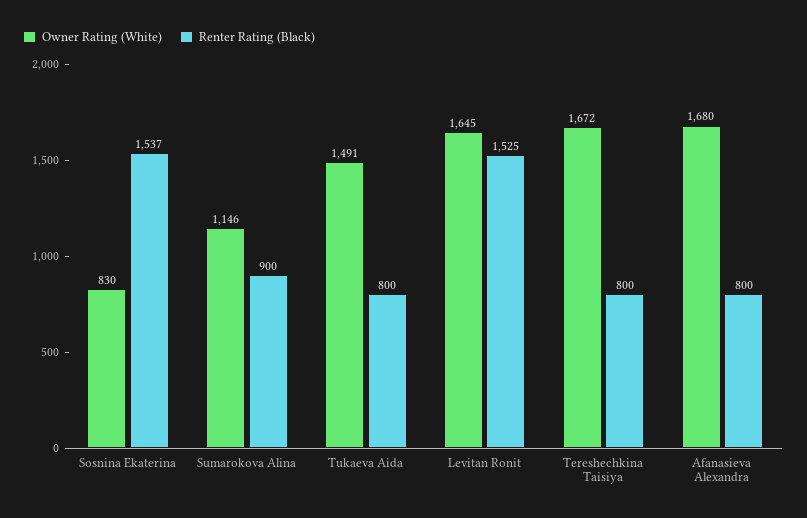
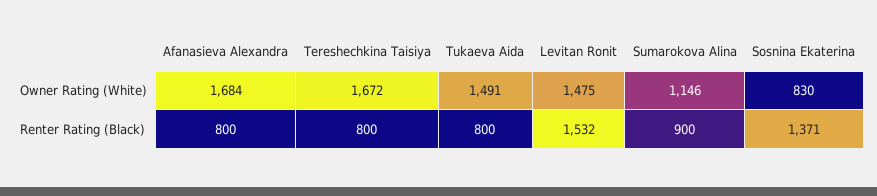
Renter Rating (Black), Sosnina Ekaterina: 1537 -> 1371
Owner Rating (White), Levitan Ronit: 1645 -> 1475
Renter Rating (Black), Levitan Ronit: 1525 -> 1532
Owner Rating (White), Afanasieva Alexandra: 1680 -> 1684

